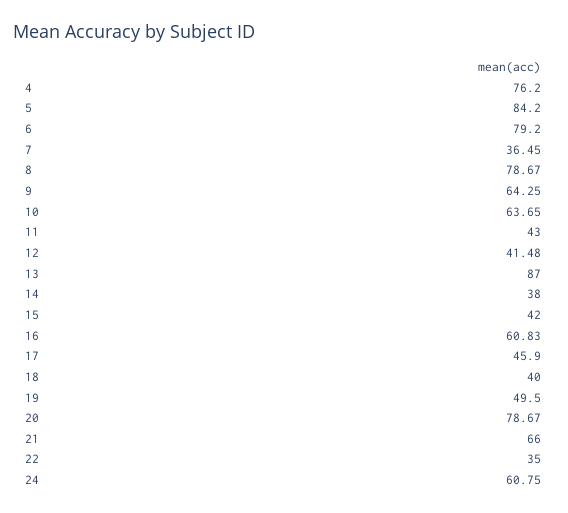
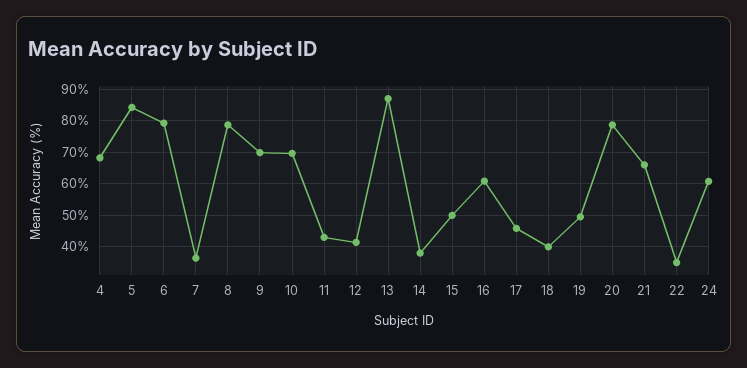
4: 76.2 -> 68
9: 64.25 -> 70
10: 63.65 -> 70
15: 42 -> 50

